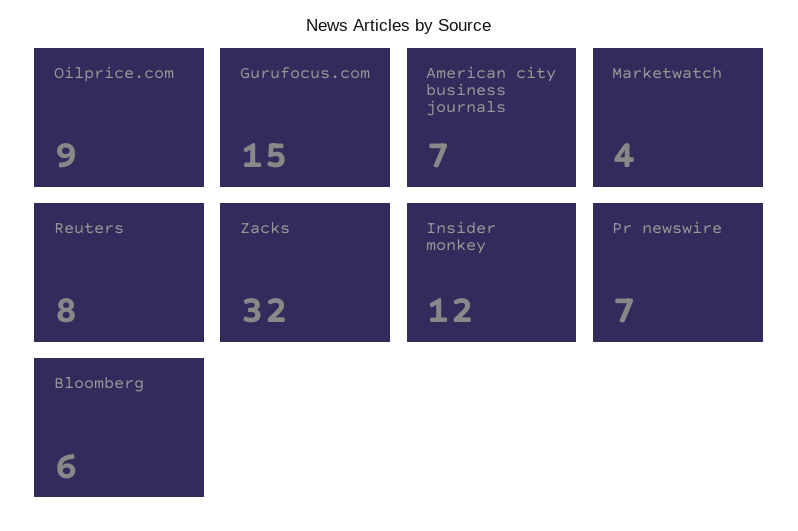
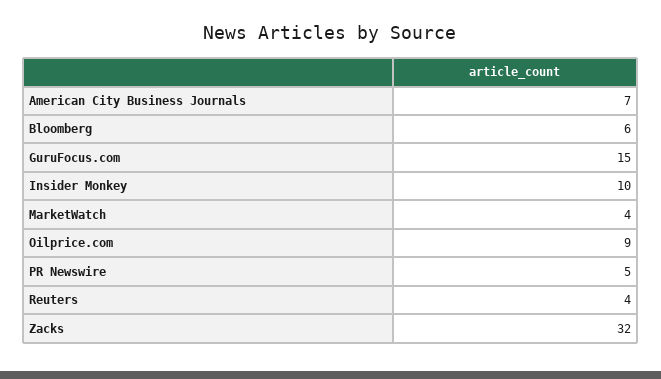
Reuters: 8 -> 4
Insider monkey: 12 -> 10
Pr newswire: 7 -> 5

